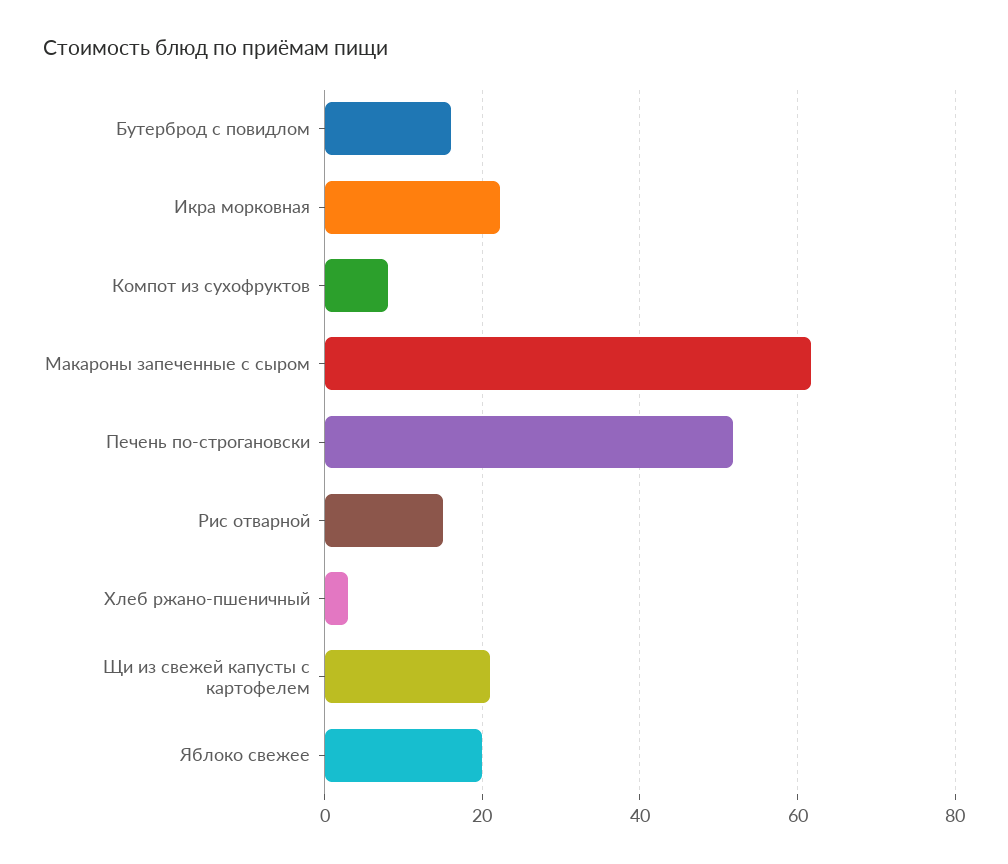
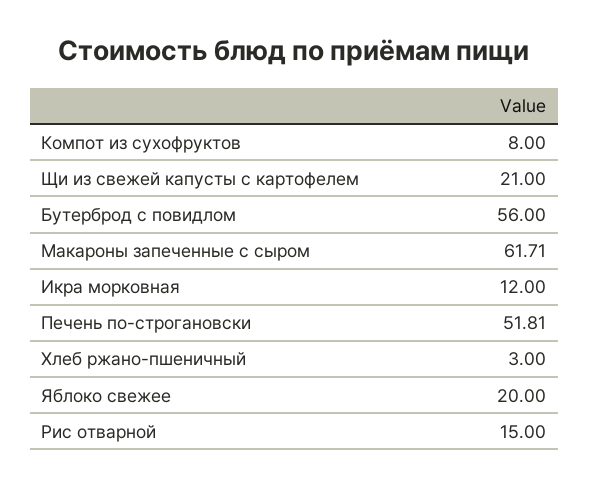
Бутерброд с повидлом: 16 -> 56
Икра морковная: 22 -> 12

